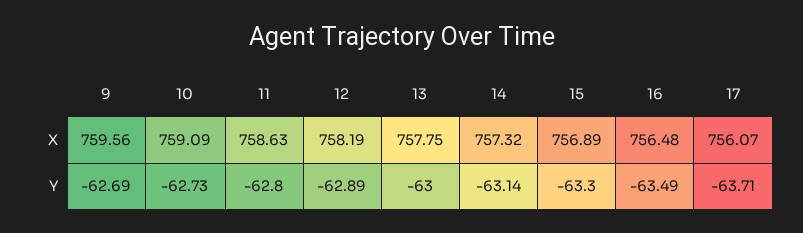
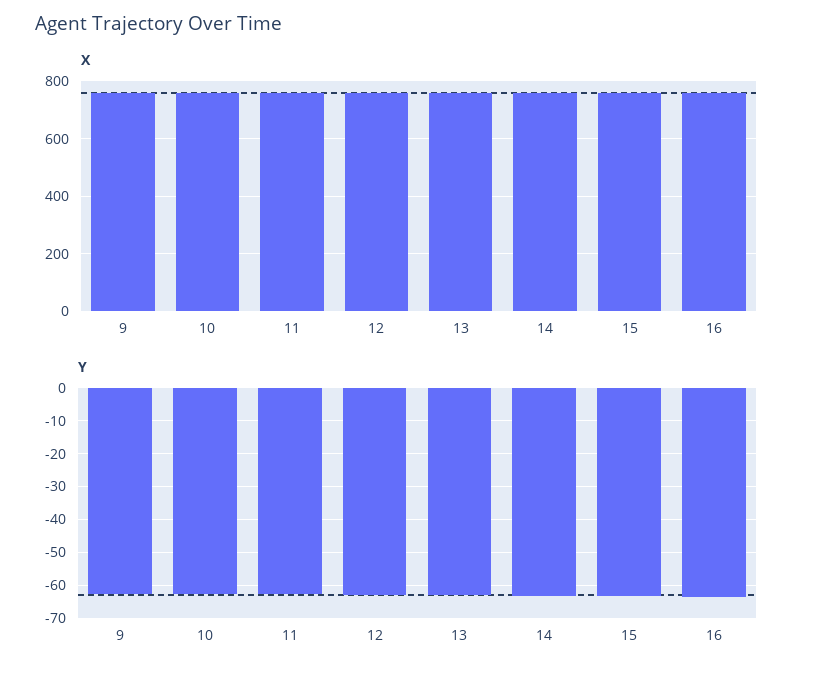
X, 17: 756.07 -> none
Y, 17: -63.71 -> none

